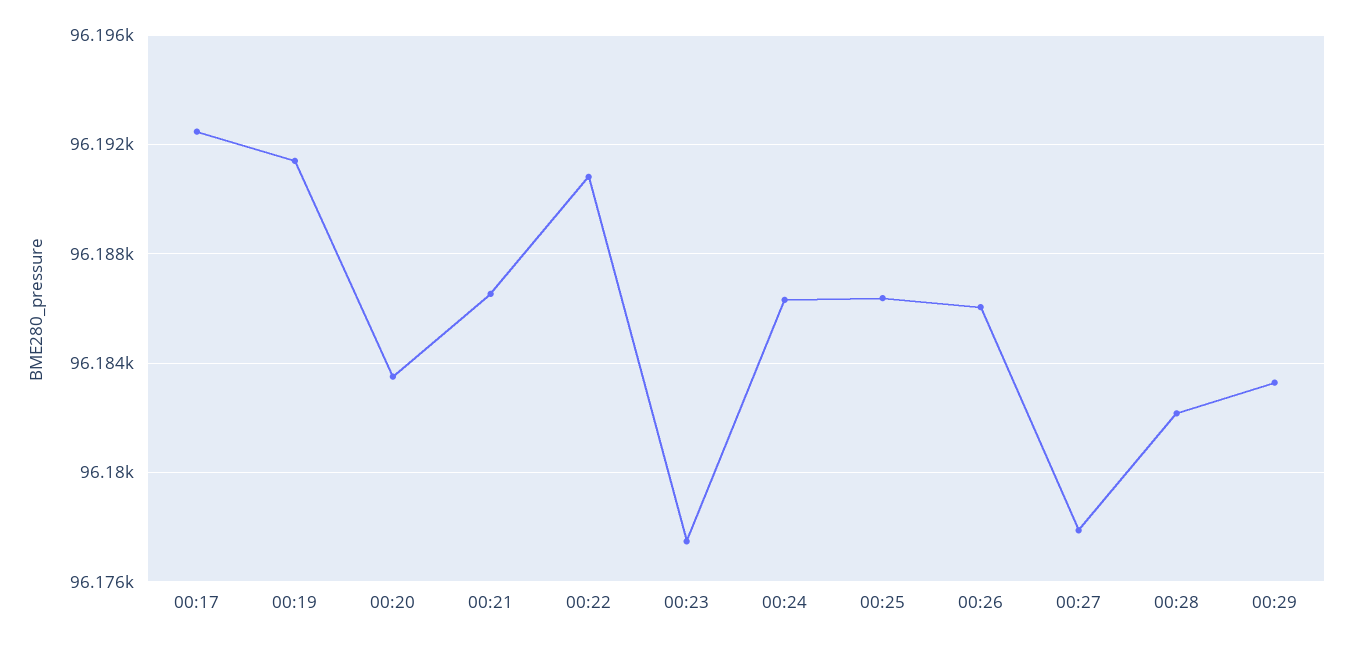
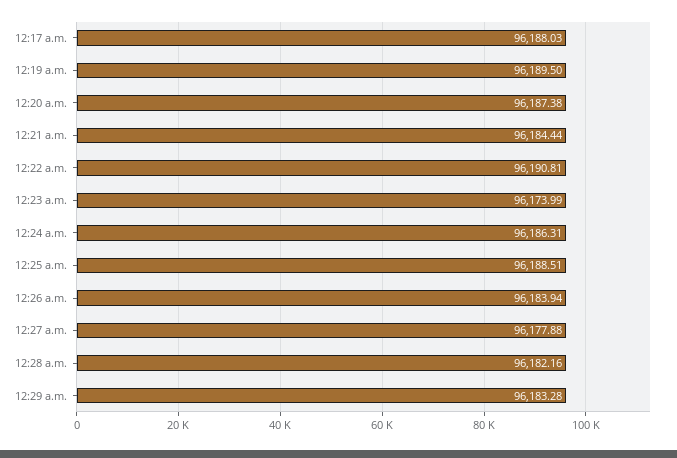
00:17: 96192.5 -> 96188.03
00:19: 96191.5 -> 96189.5
00:20: 96183.5 -> 96187.38
00:21: 96186.5 -> 96184.44
00:23: 96177.5 -> 96173.99
00:25: 96186.5 -> 96188.51
00:26: 96186 -> 96183.94

